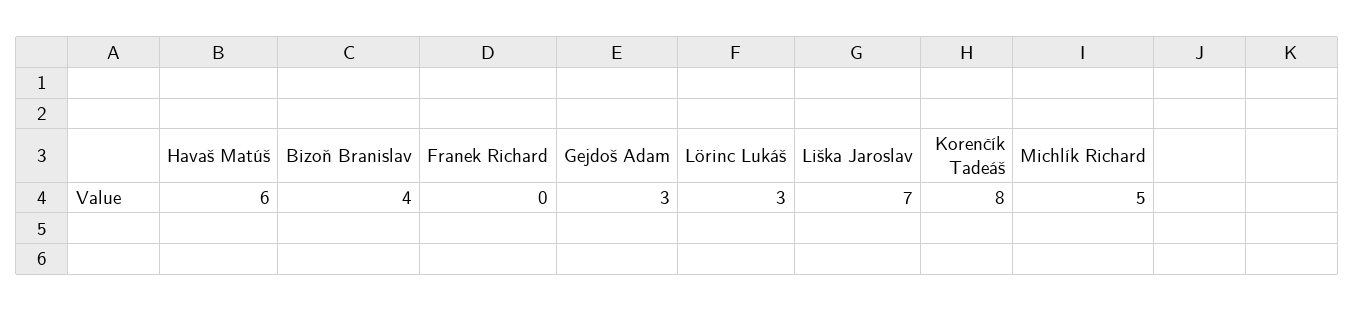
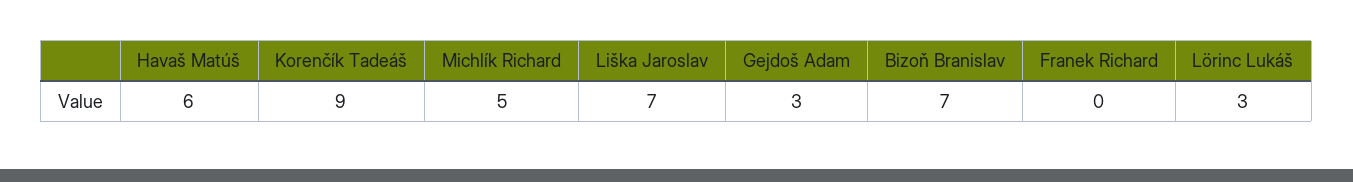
Bizoň Branislav: 4 -> 7
Korenčík Tadeáš: 8 -> 9

